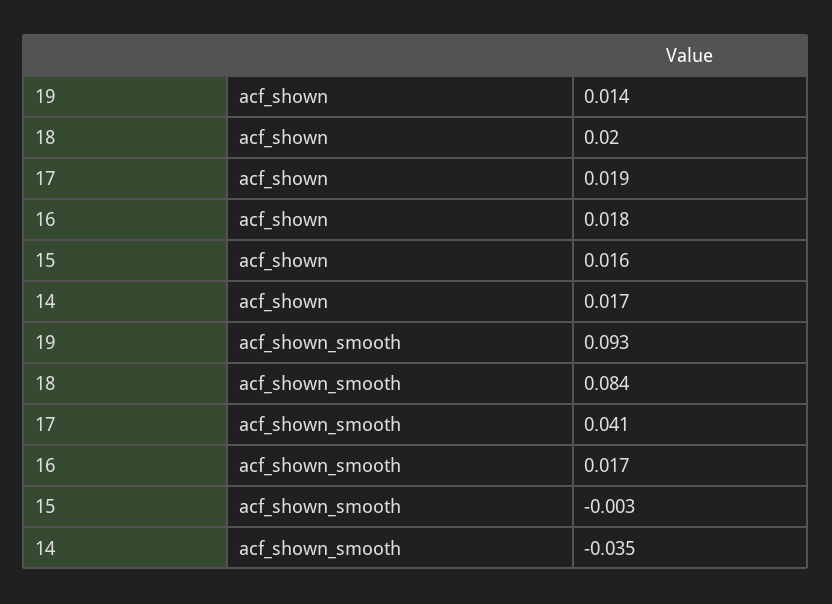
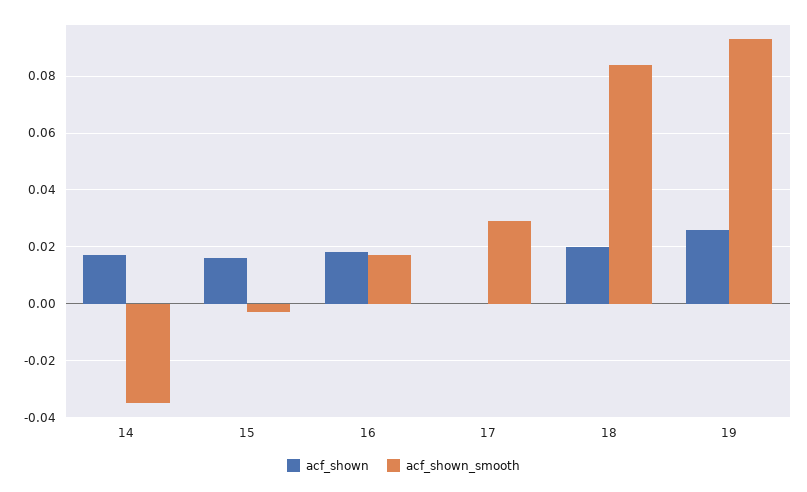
acf_shown, 19: 0.014 -> 0.025
acf_shown, 17: 0.019 -> 0
acf_shown_smooth, 17: 0.041 -> 0.03

